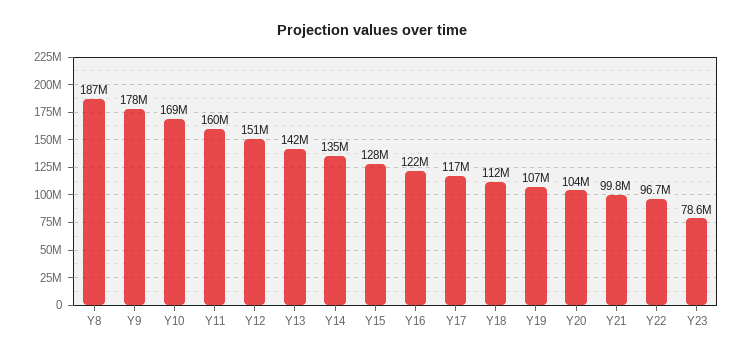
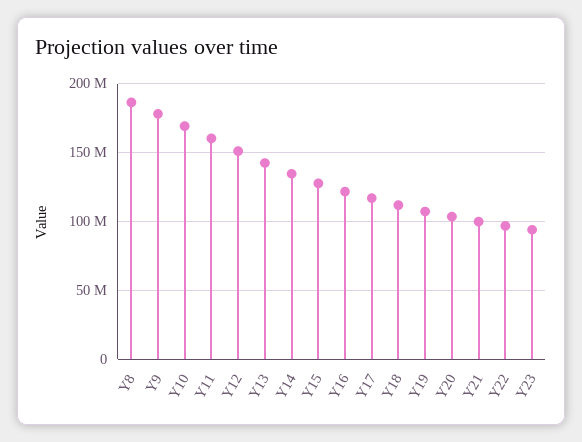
Y23: 78600000 -> 95000000

